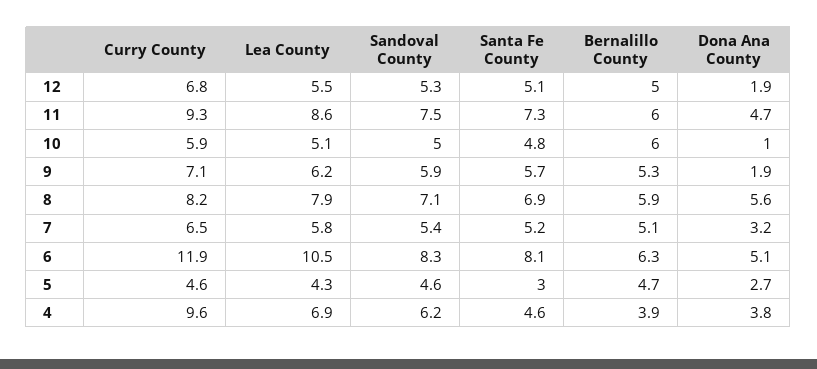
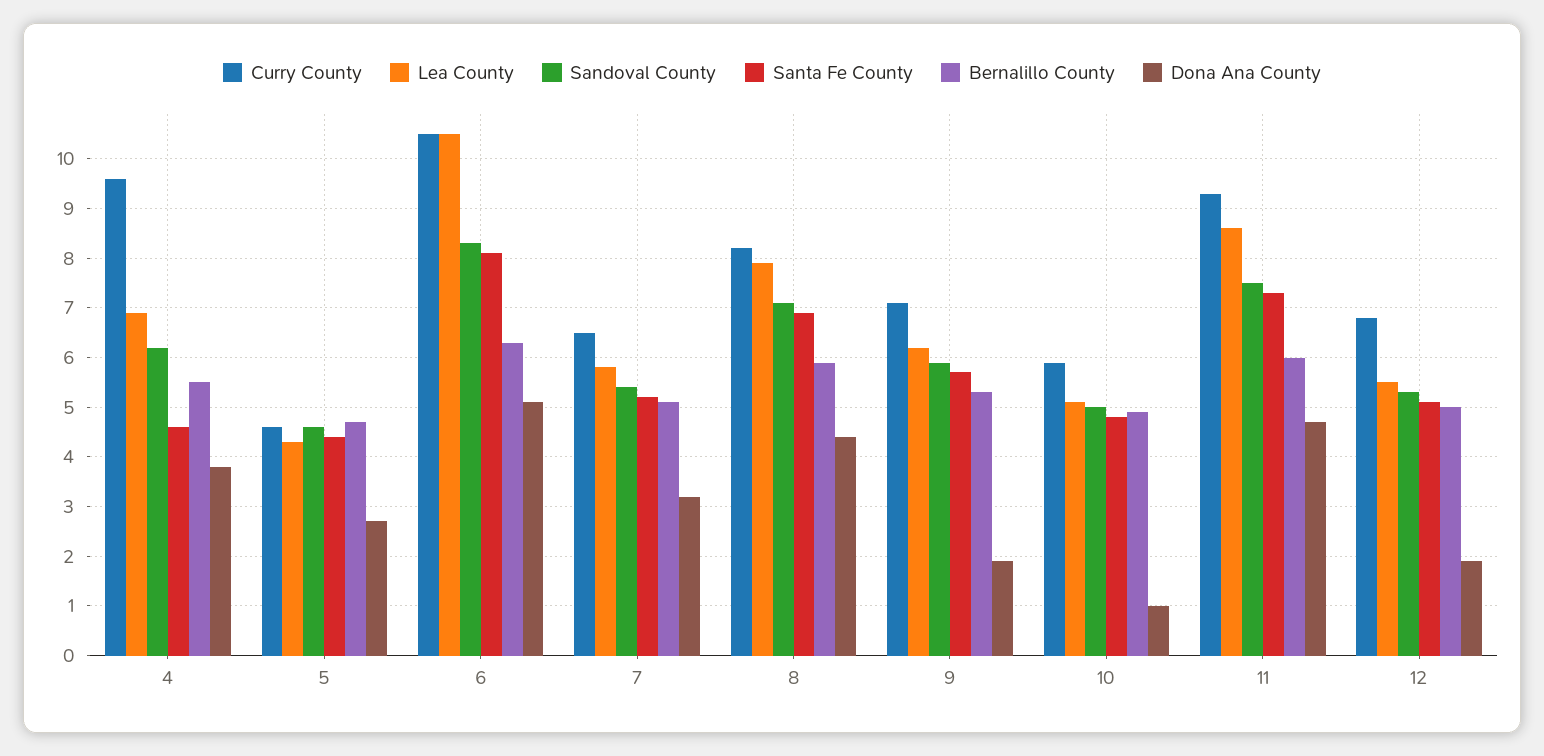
Bernalillo County, 10: 6 -> 5
Dona Ana County, 8: 5.6 -> 4.5
Curry County, 6: 11.9 -> 10.5
Santa Fe County, 5: 3 -> 4.5
Bernalillo County, 4: 3.9 -> 5.5

